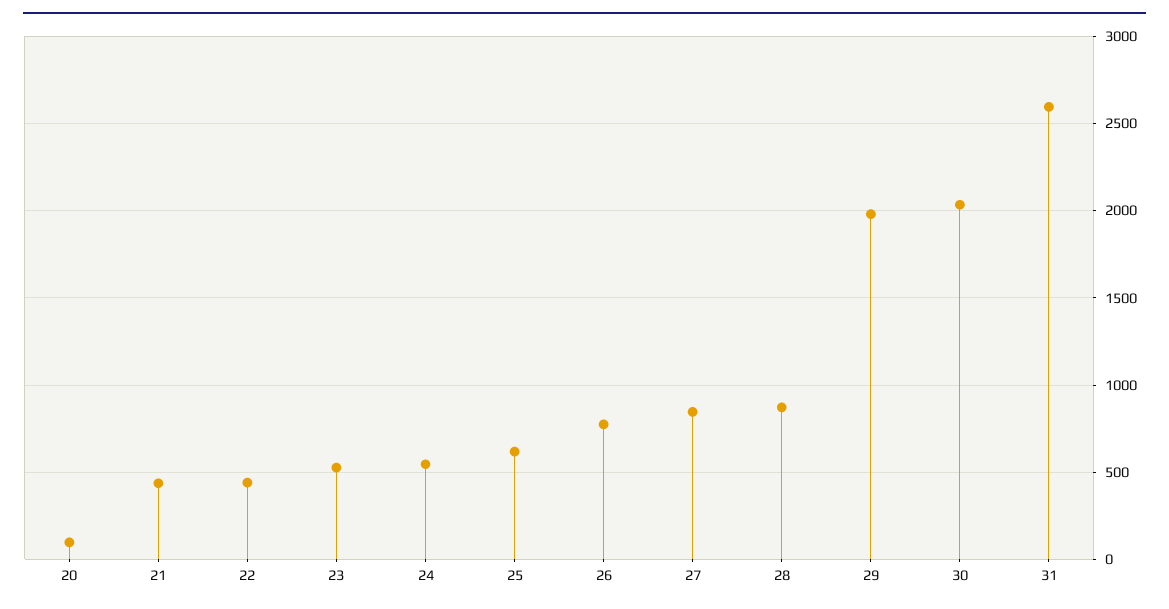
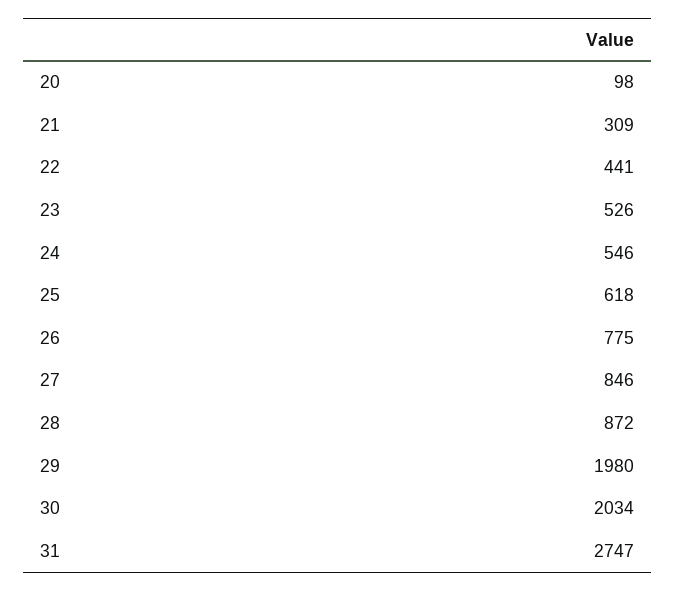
21: 450 -> 309
31: 2600 -> 2747

